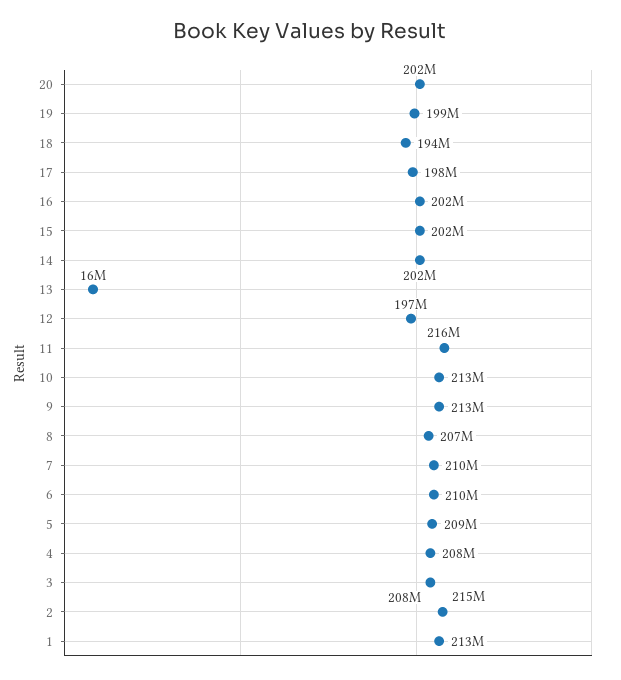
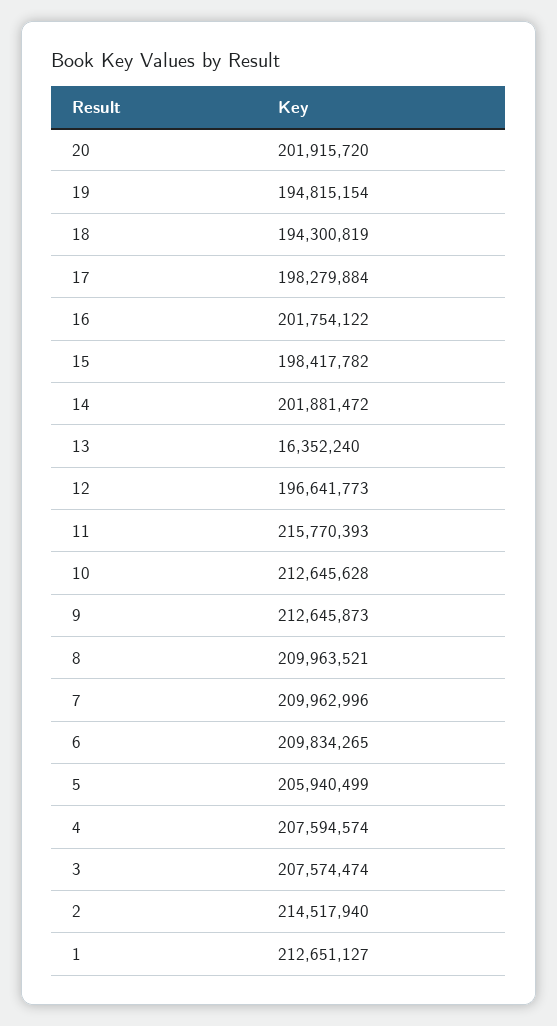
19: 199000000 -> 194815154
15: 202000000 -> 198417782
8: 207000000 -> 209963521
5: 209000000 -> 205940499

